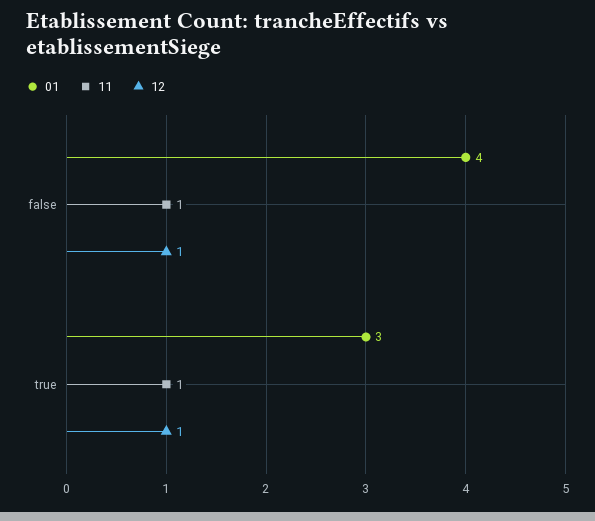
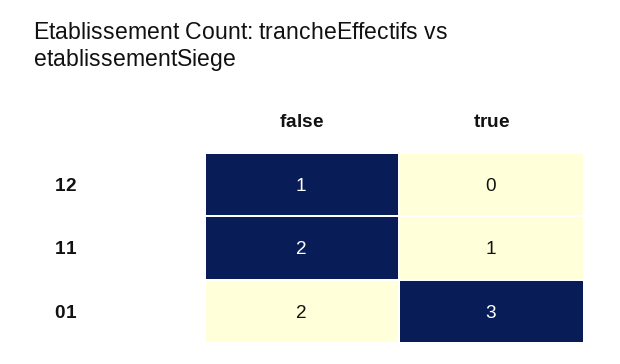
01, false: 4 -> 2
11, false: 1 -> 2
12, true: 1 -> 0

